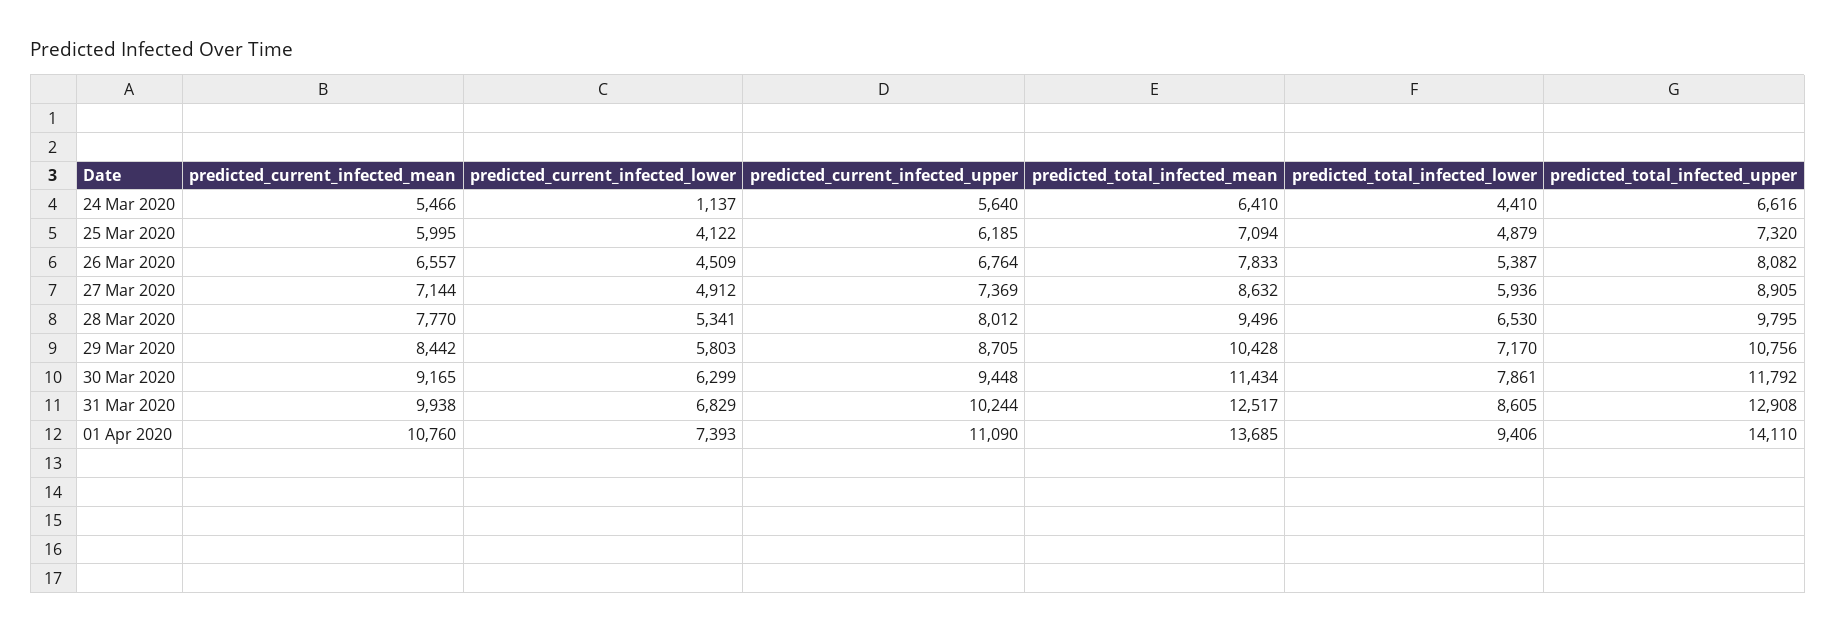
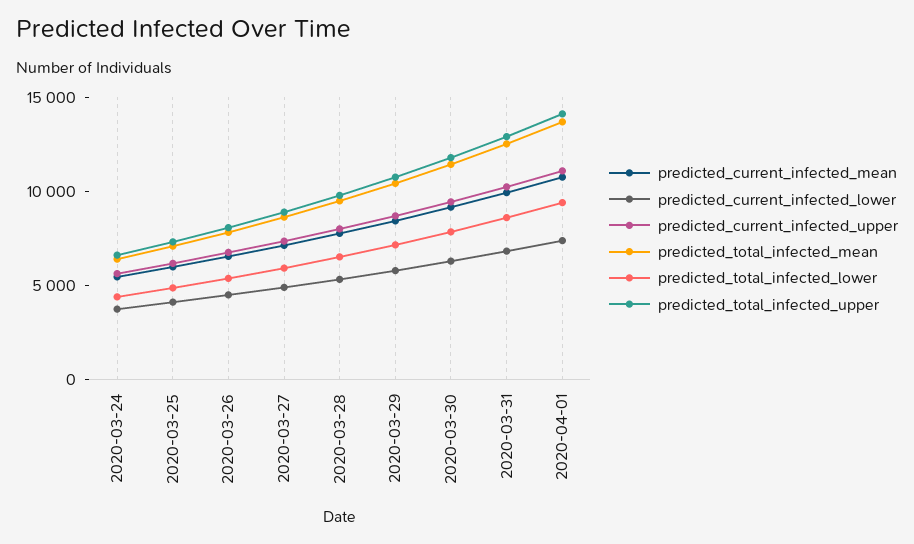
predicted_current_infected_lower, 24 Mar 2020: 1137 -> 4000

